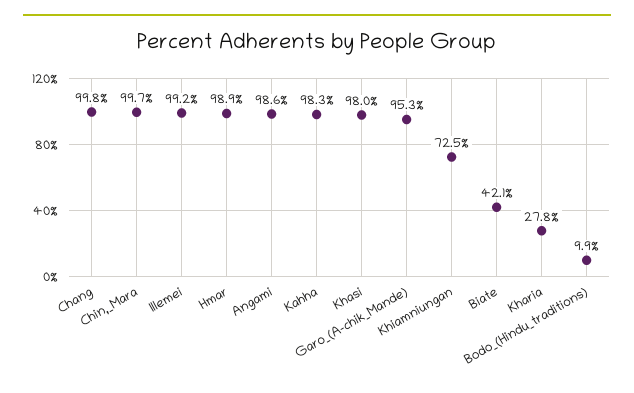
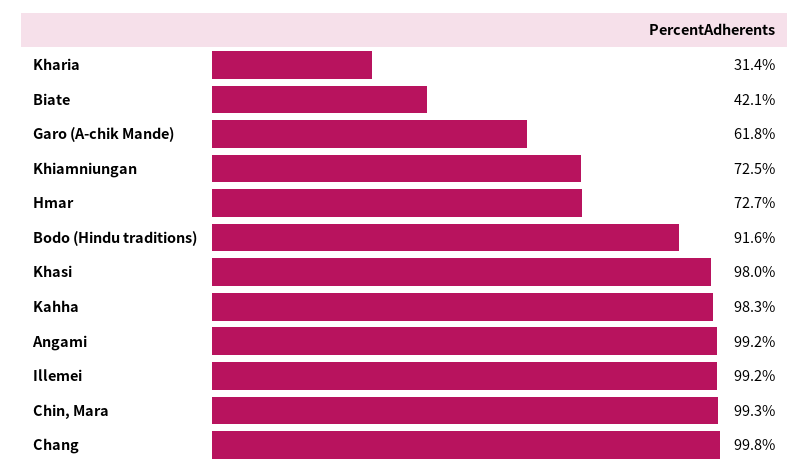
Chin,_Mara: 99.7 -> 99.3
Hmar: 98.9 -> 72.7
Angami: 98.6 -> 99.2
Garo_(A-chik_Mande): 95.3 -> 61.8
Kharia: 27.8 -> 31.4
Bodo_(Hindu_traditions): 9.9 -> 91.6

